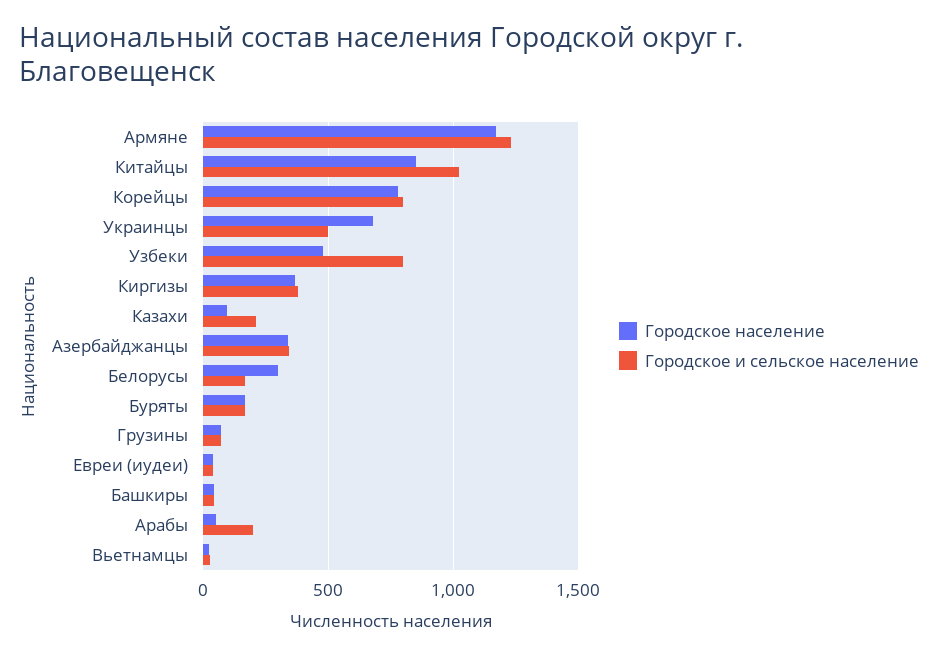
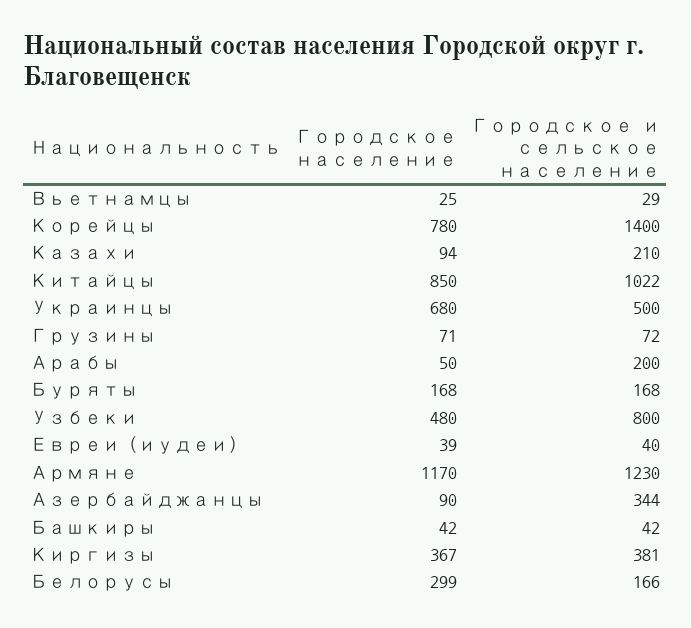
Городское и сельское население, Корейцы: 800 -> 1400
Городское население, Азербайджанцы: 350 -> 90

